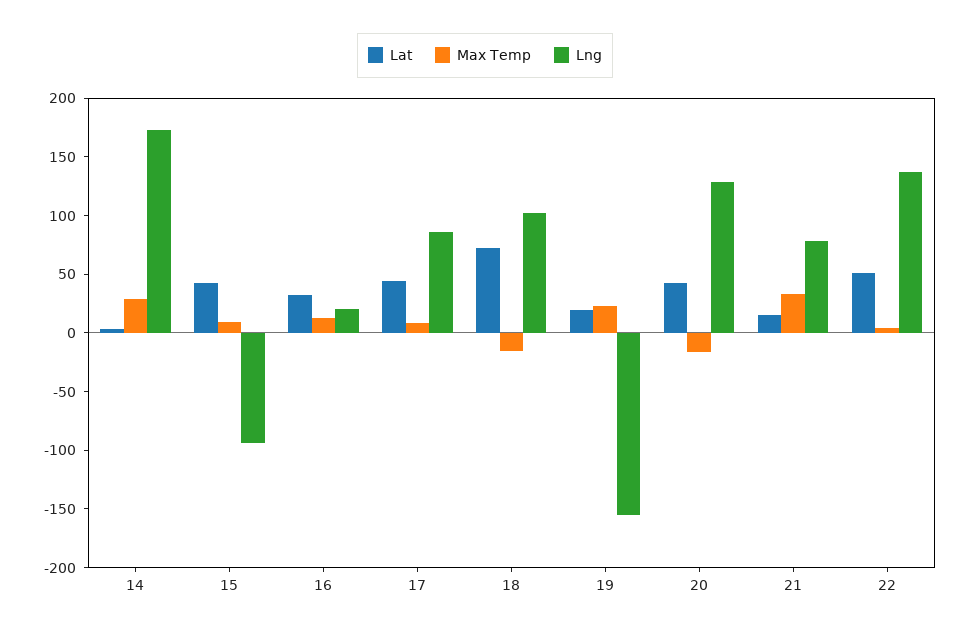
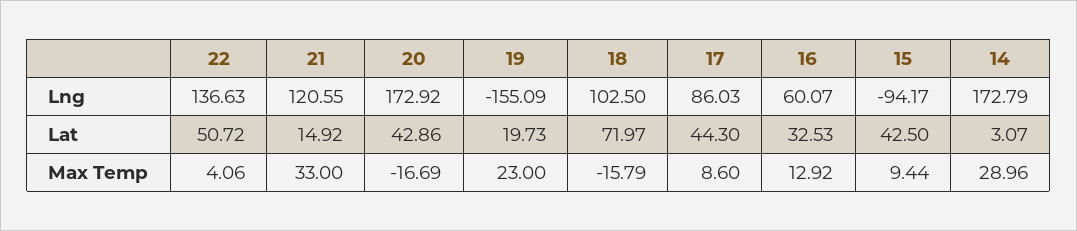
Lng, 16: 20 -> 60.07
Lng, 20: 130 -> 172.92
Lng, 21: 80 -> 120.55

